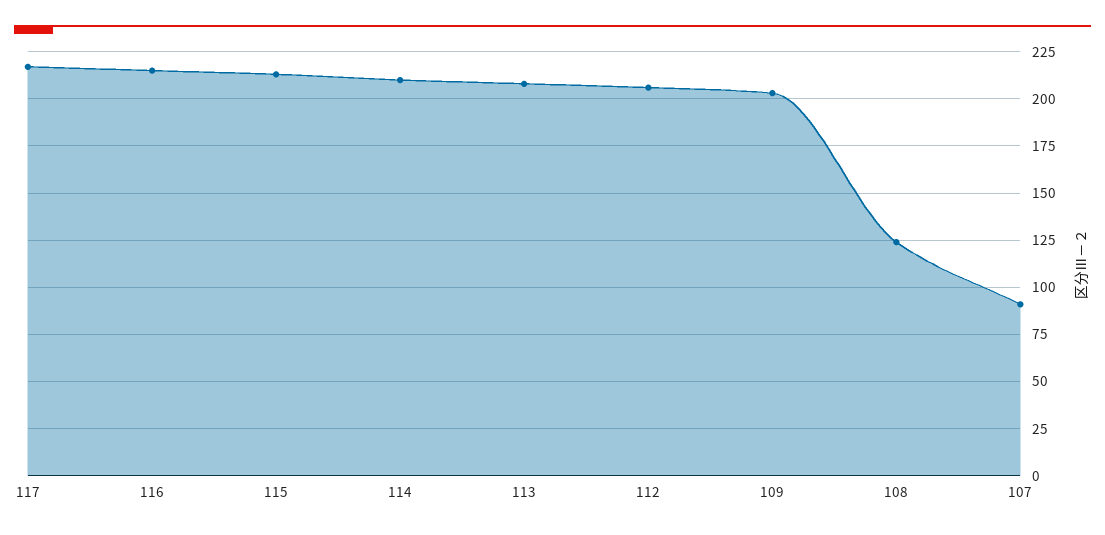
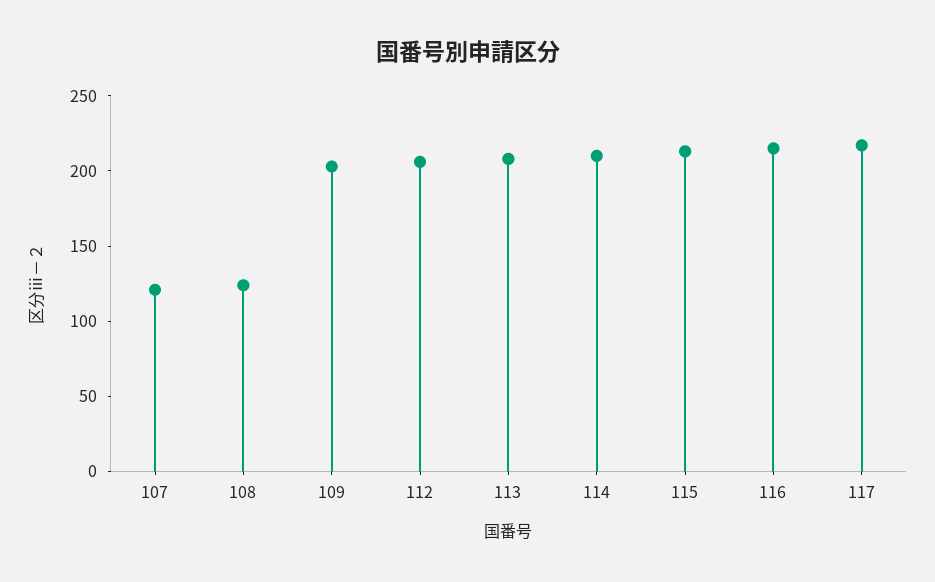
107: 90 -> 120

